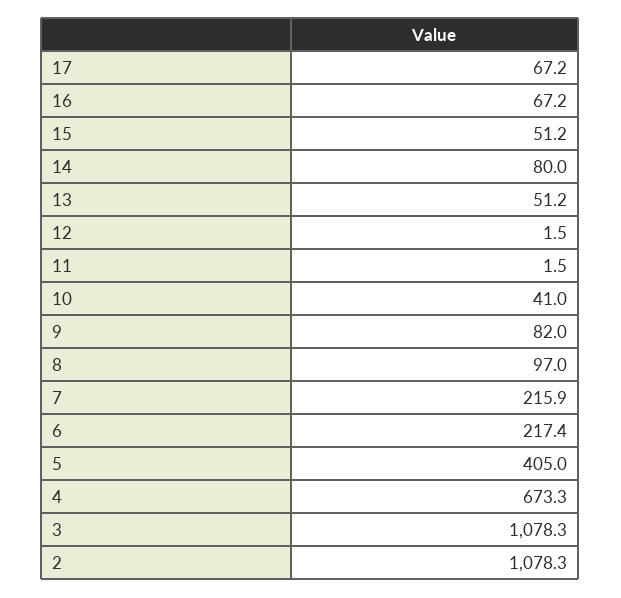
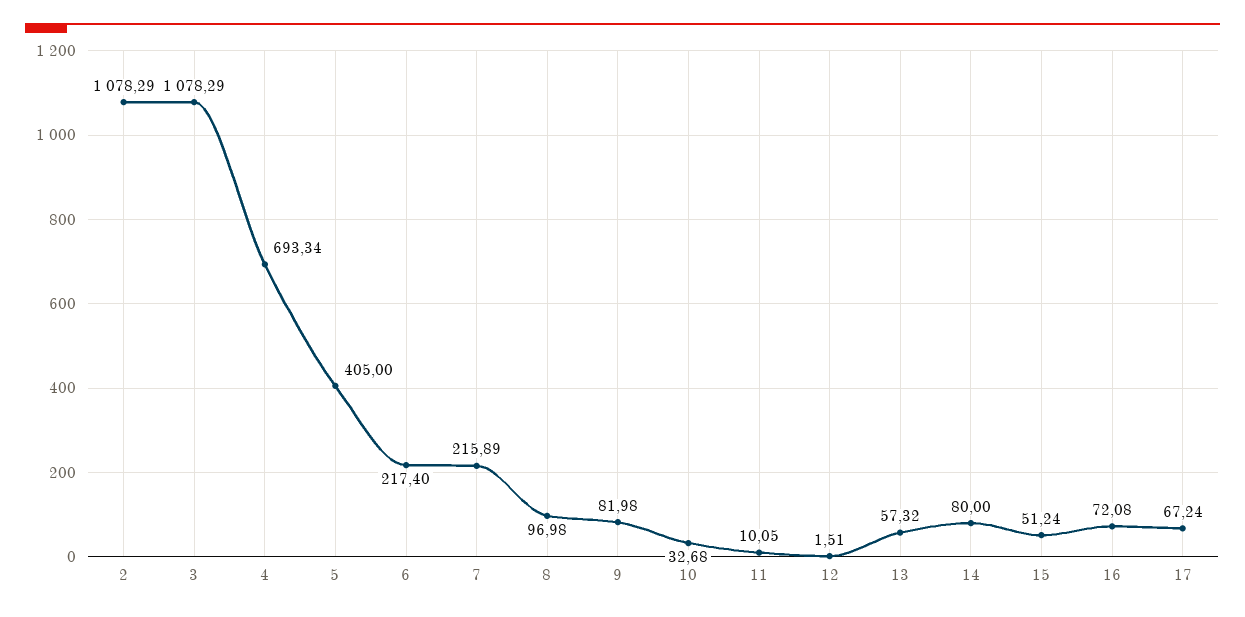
16: 67.2 -> 72.08
13: 51.2 -> 57.32
11: 1.5 -> 10.05
10: 41 -> 32.68
4: 673.3 -> 693.34

